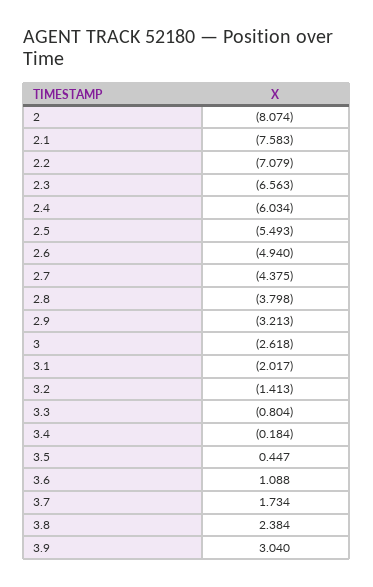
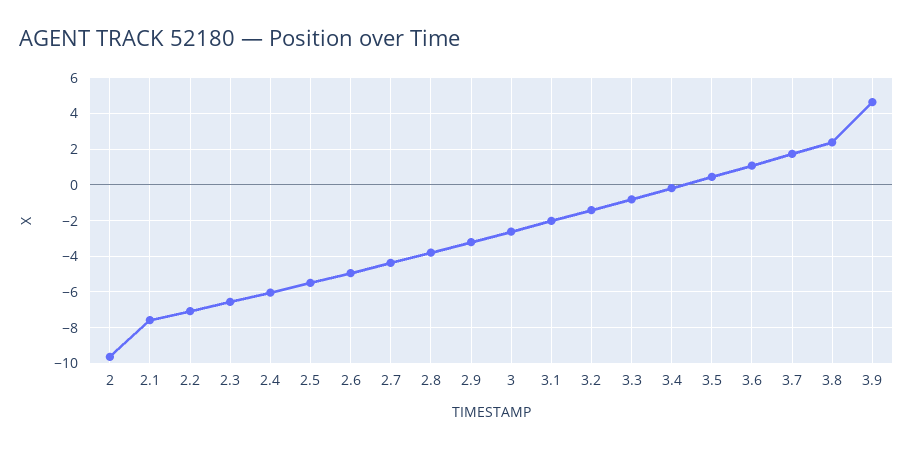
2: -8.074 -> -9.5
3.9: 3.04 -> 4.5

